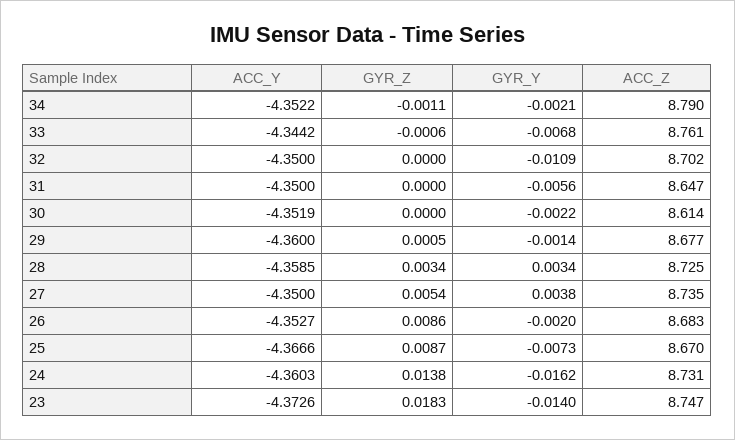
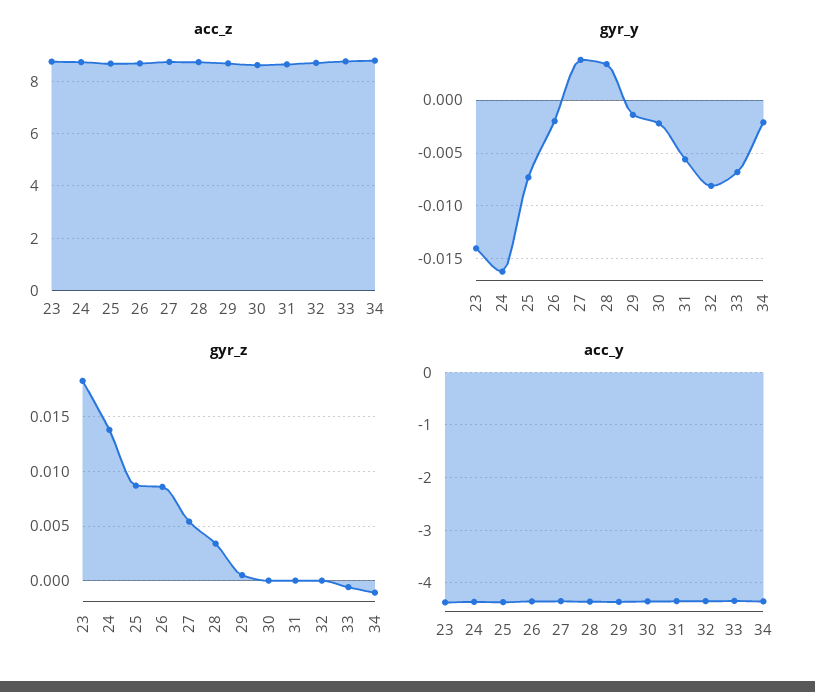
GYR_Y, 32: -0.0109 -> -0.008

